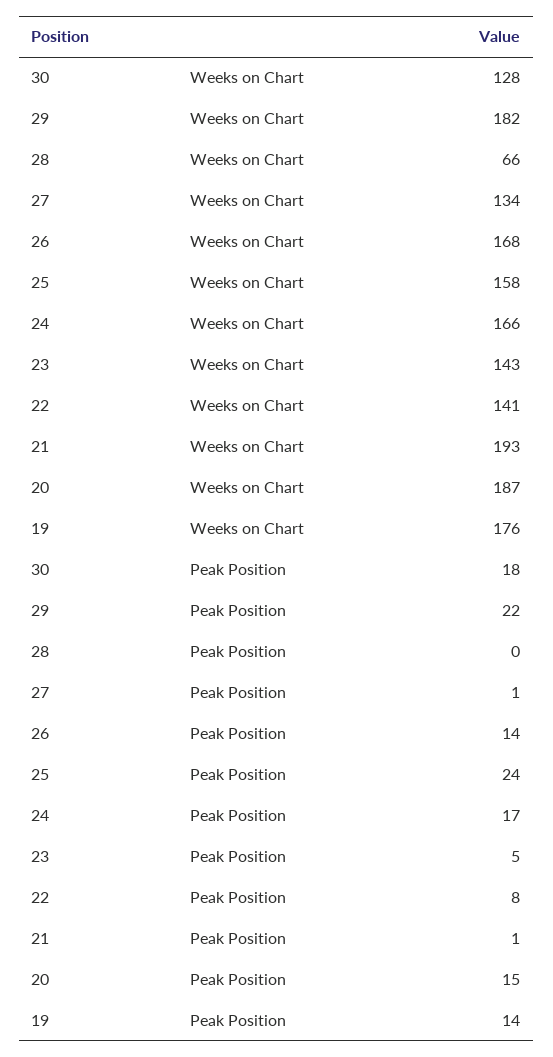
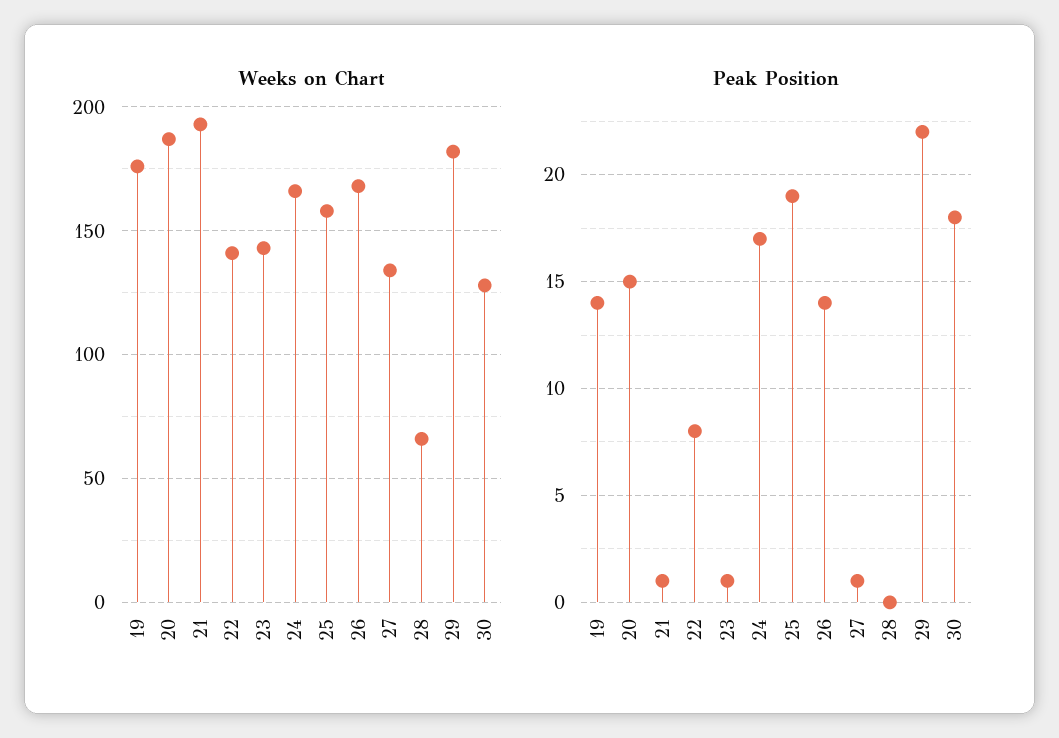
Peak Position, 25: 24 -> 19
Peak Position, 23: 5 -> 1

